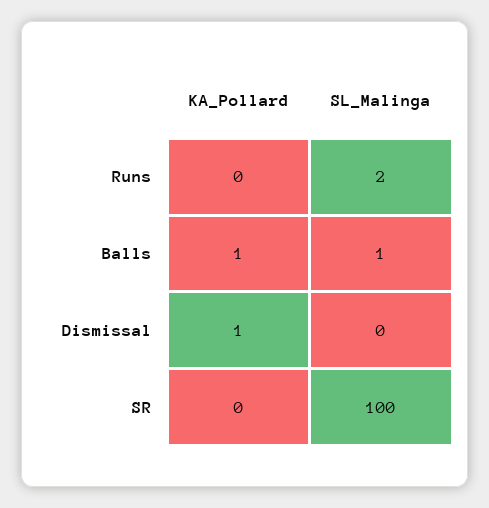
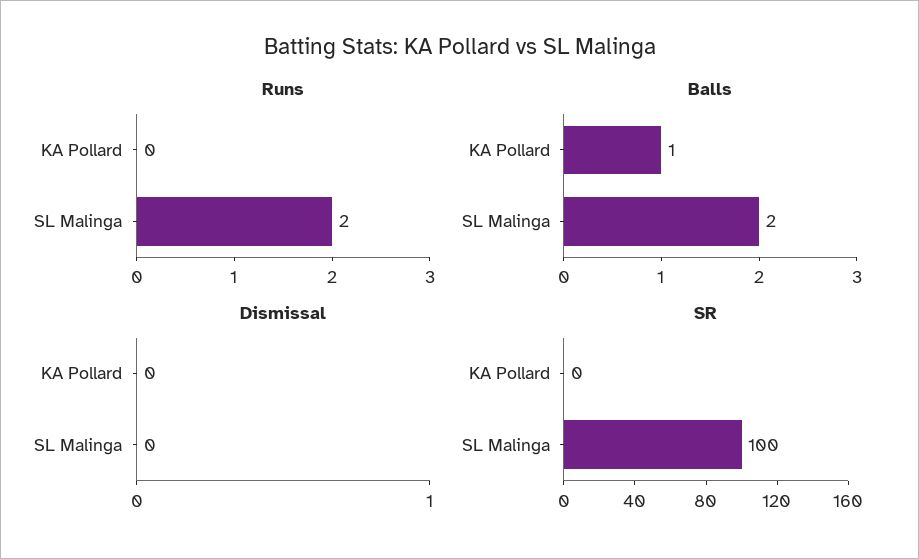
Balls, SL_Malinga: 1 -> 2
Dismissal, KA_Pollard: 1 -> 0

